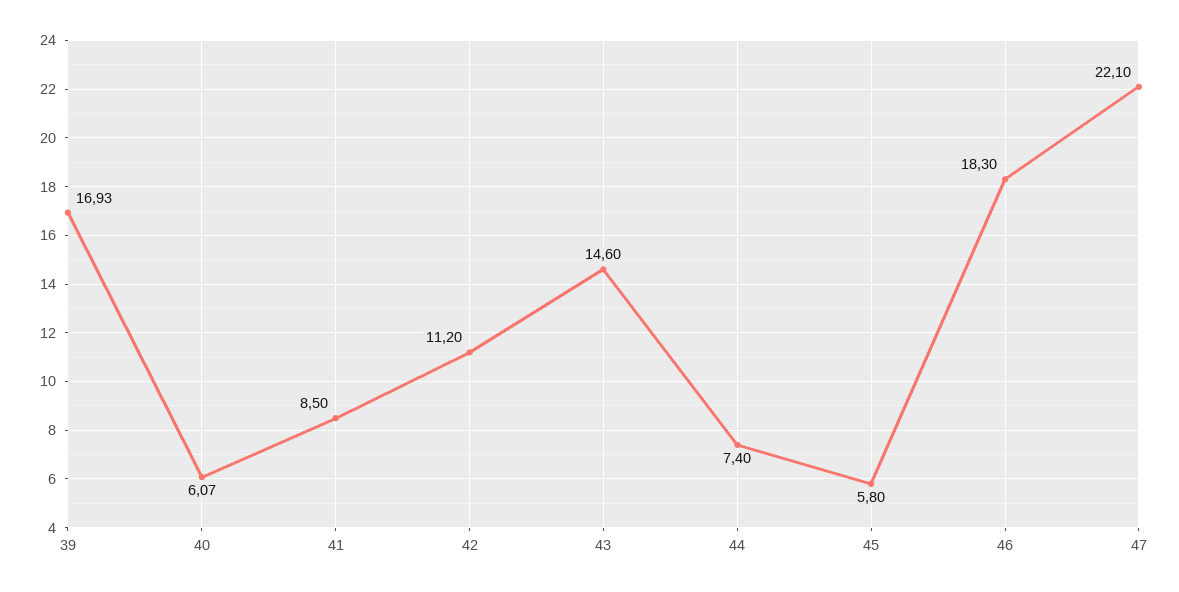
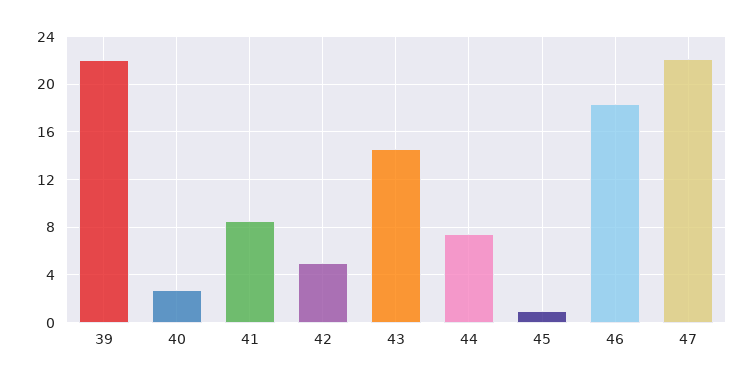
39: 16.93 -> 22
40: 6.07 -> 3
42: 11.2 -> 5
45: 5.8 -> 1

